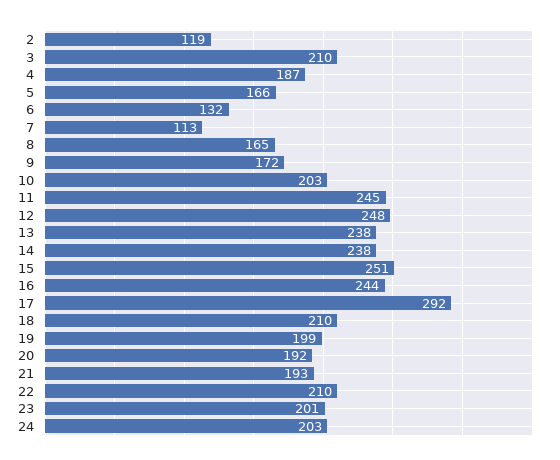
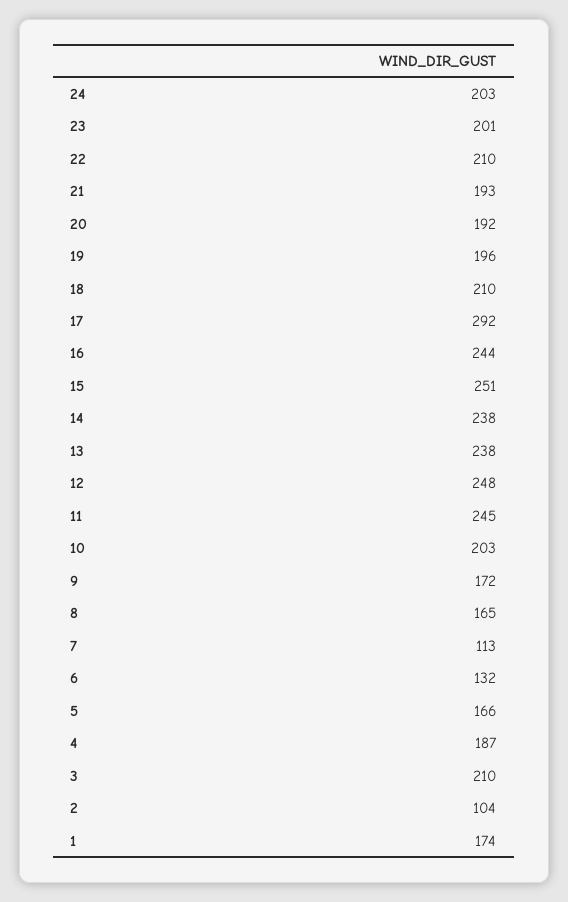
2: 119 -> 104
19: 199 -> 196
1: none -> 174

